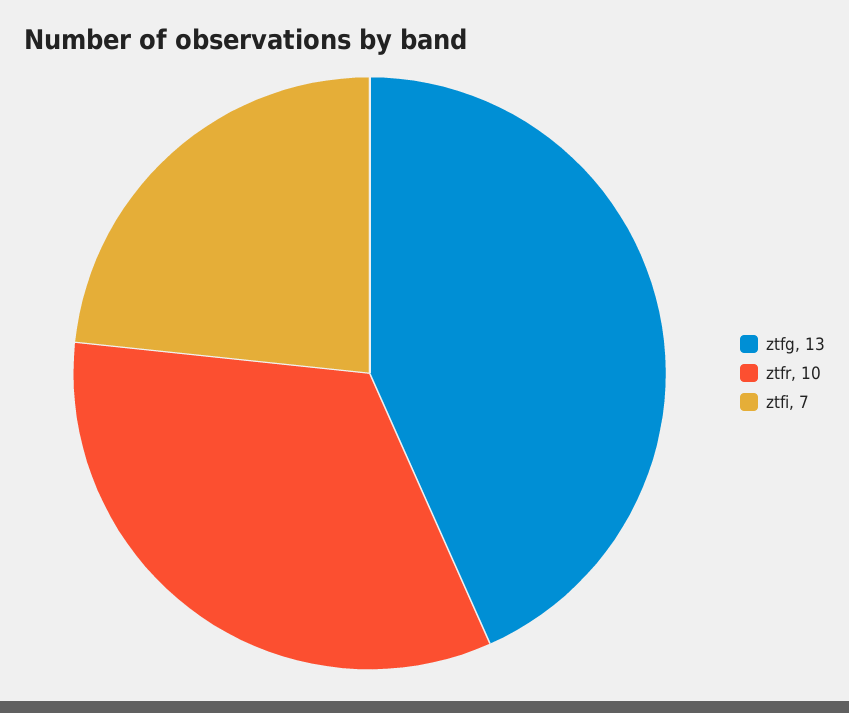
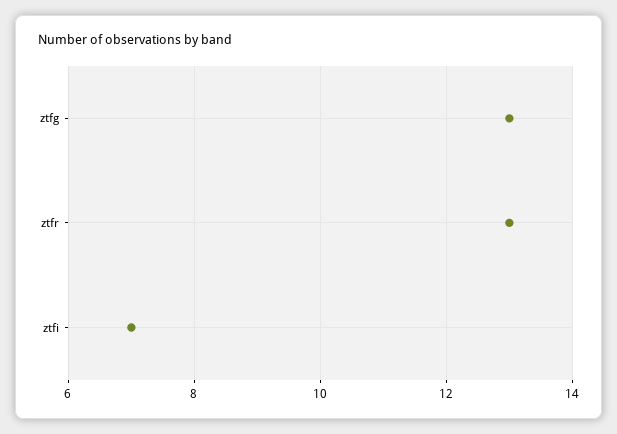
ztfr: 10 -> 13

